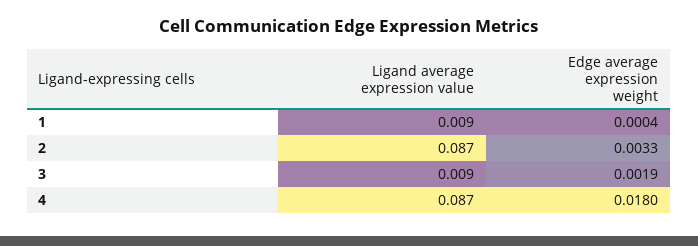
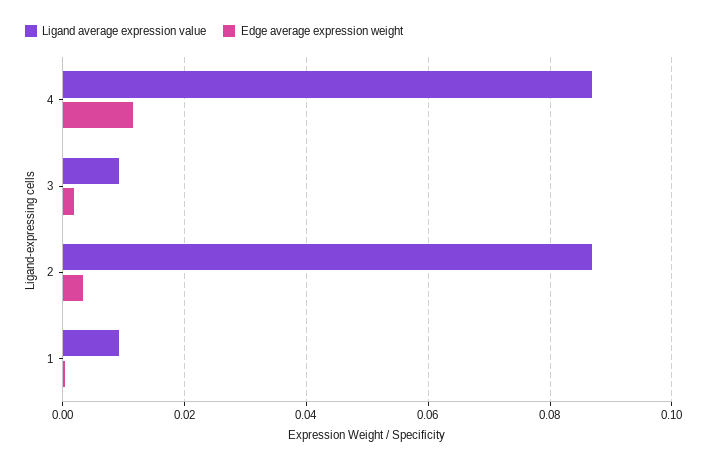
Edge average expression weight, 4: 0.018 -> 0.012

